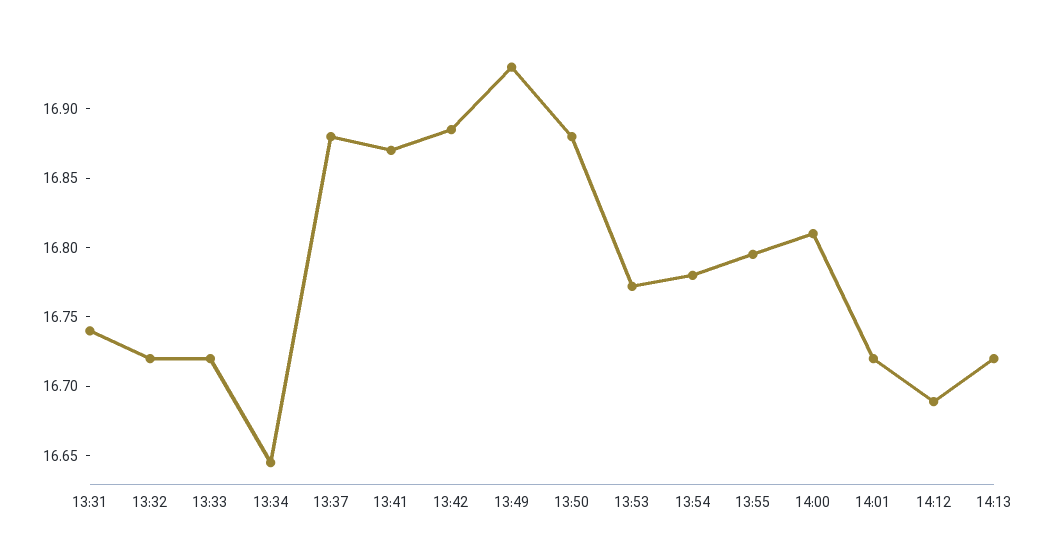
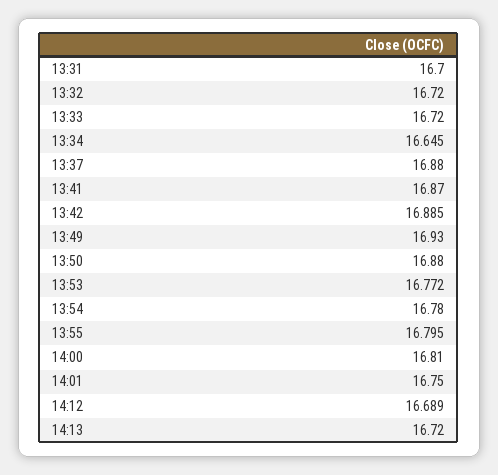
13:31: 16.74 -> 16.7
14:01: 16.72 -> 16.75

